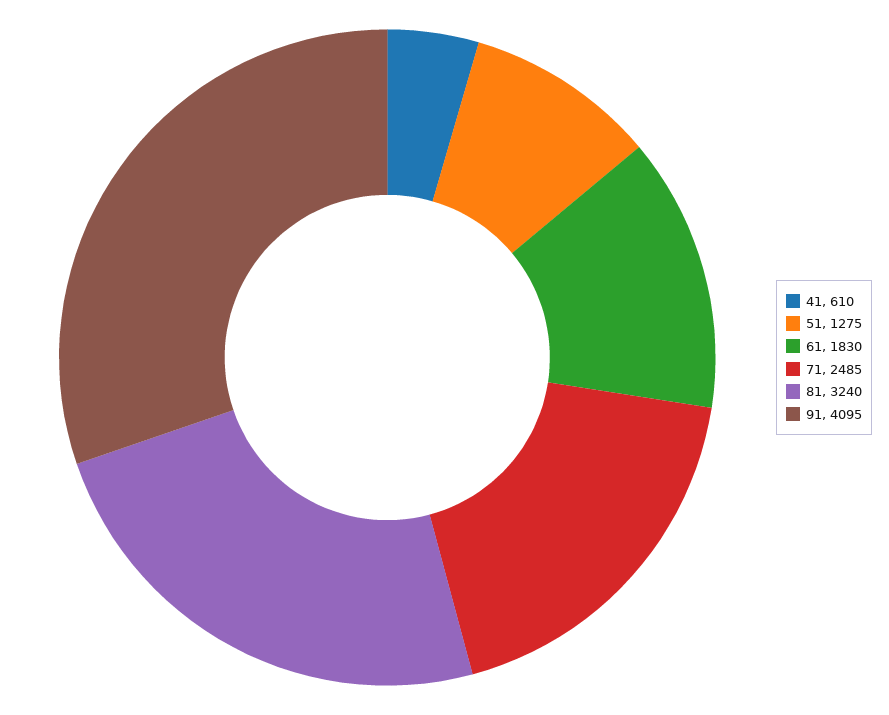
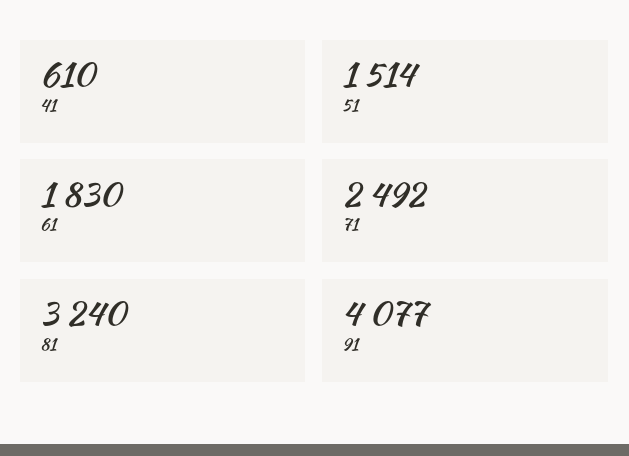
51: 1275 -> 1514
71: 2485 -> 2492
91: 4095 -> 4077

